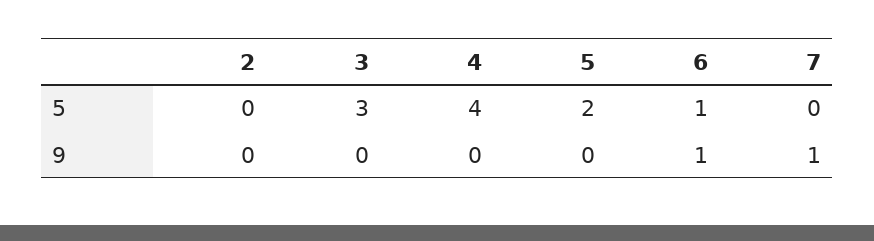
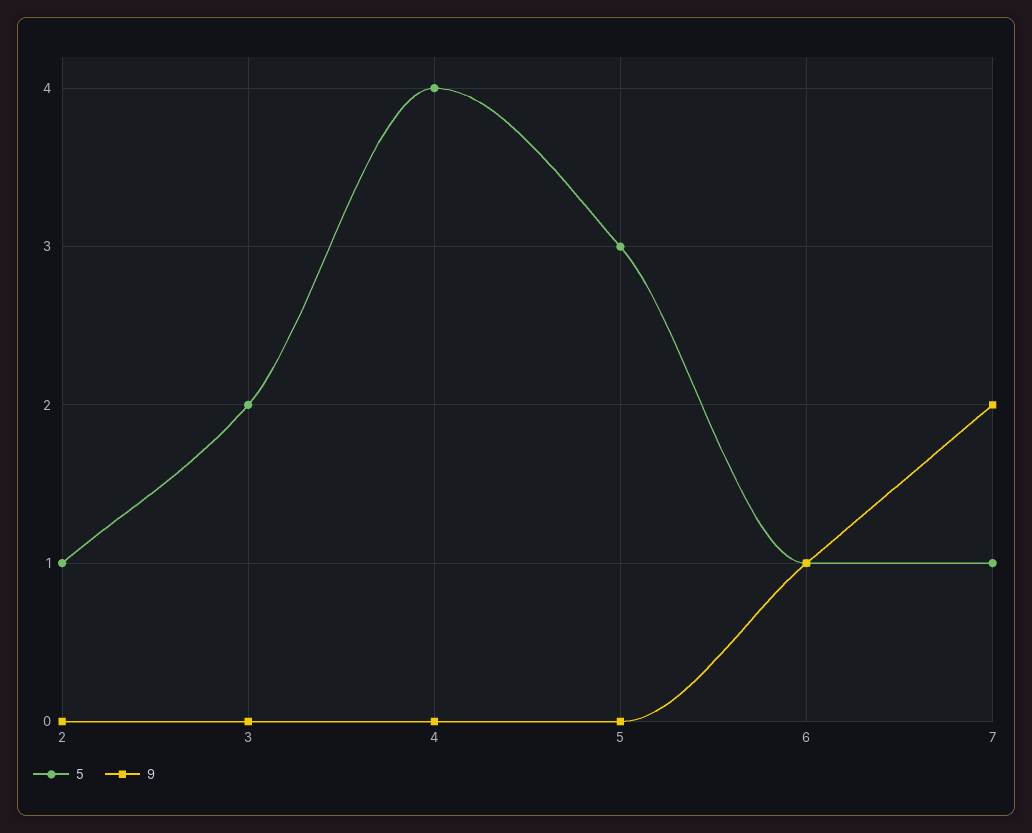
5, 2: 0 -> 1
5, 3: 3 -> 2
5, 5: 2 -> 3
5, 7: 0 -> 1
9, 7: 1 -> 2

